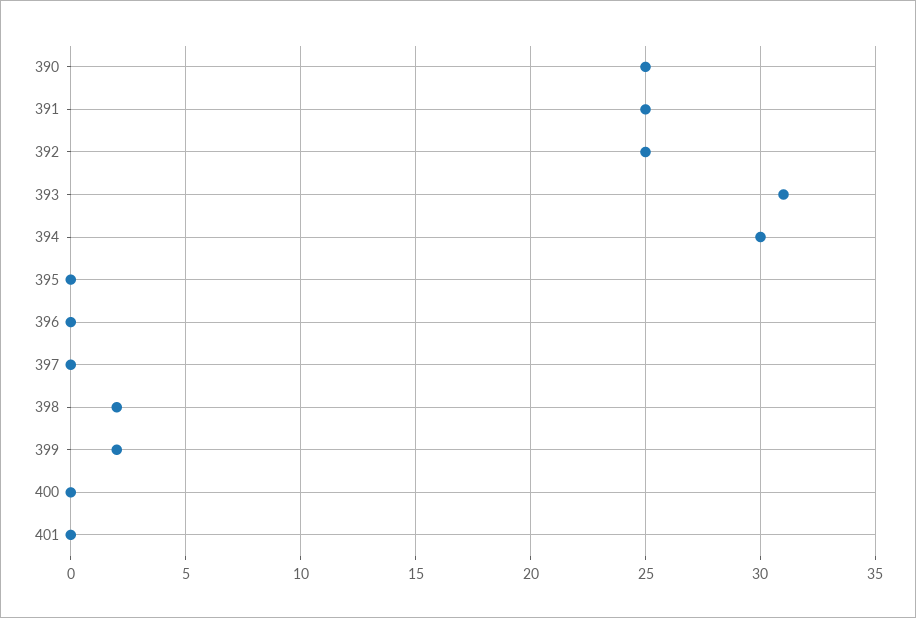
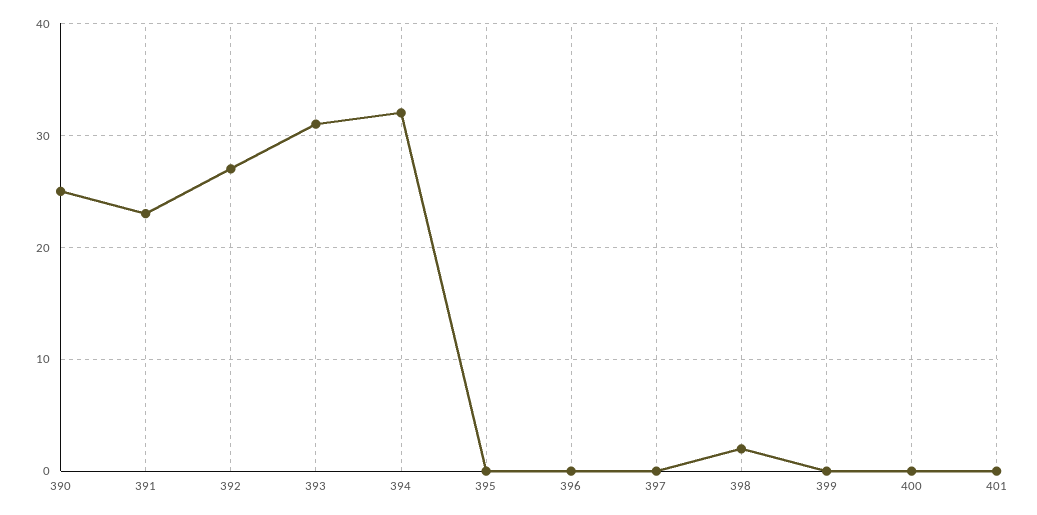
391: 25 -> 23
392: 25 -> 27
394: 30 -> 32
399: 2 -> 0

